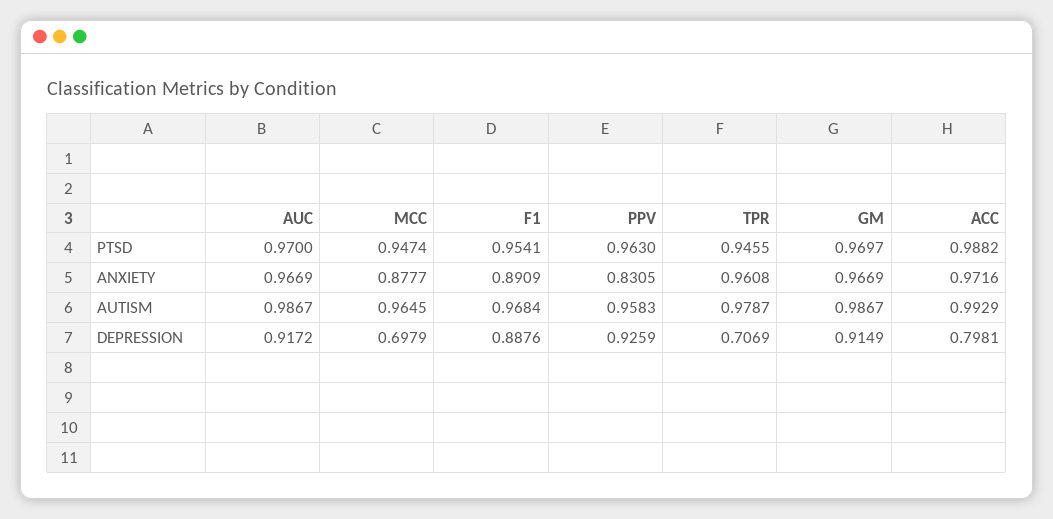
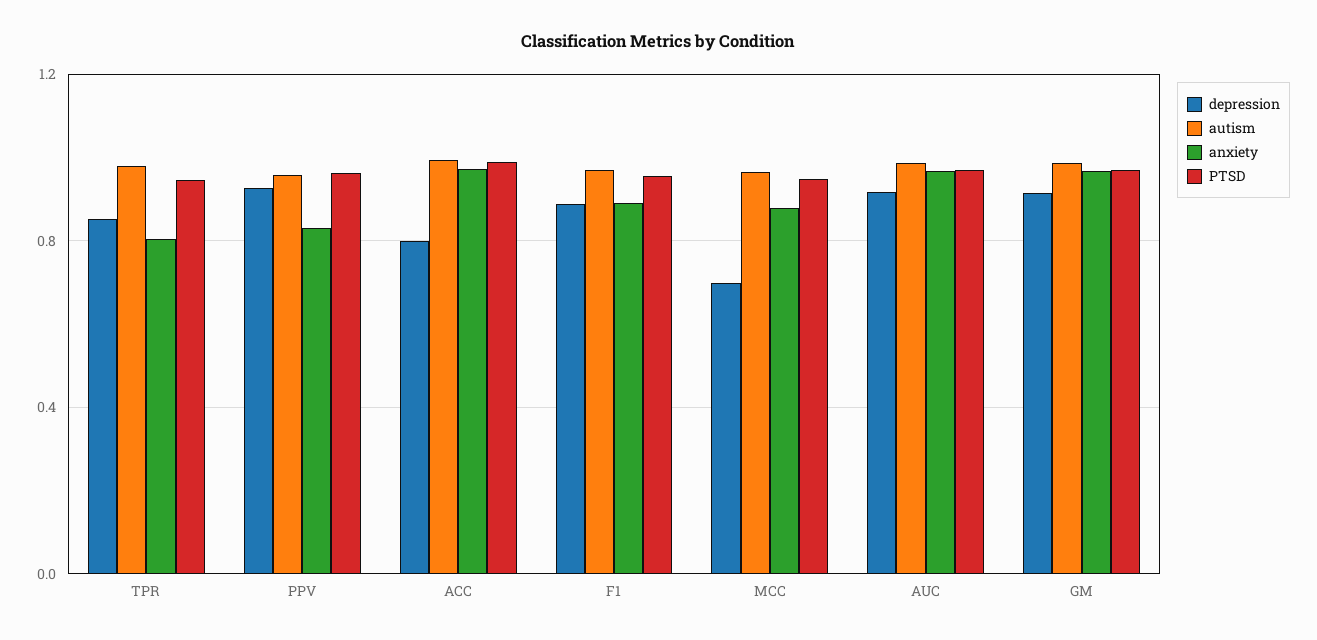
ANXIETY, TPR: 0.9608 -> 0.8
DEPRESSION, TPR: 0.7069 -> 0.85

